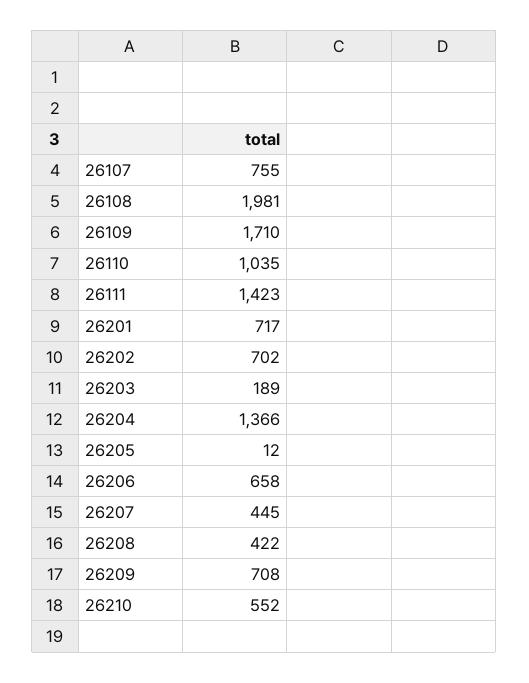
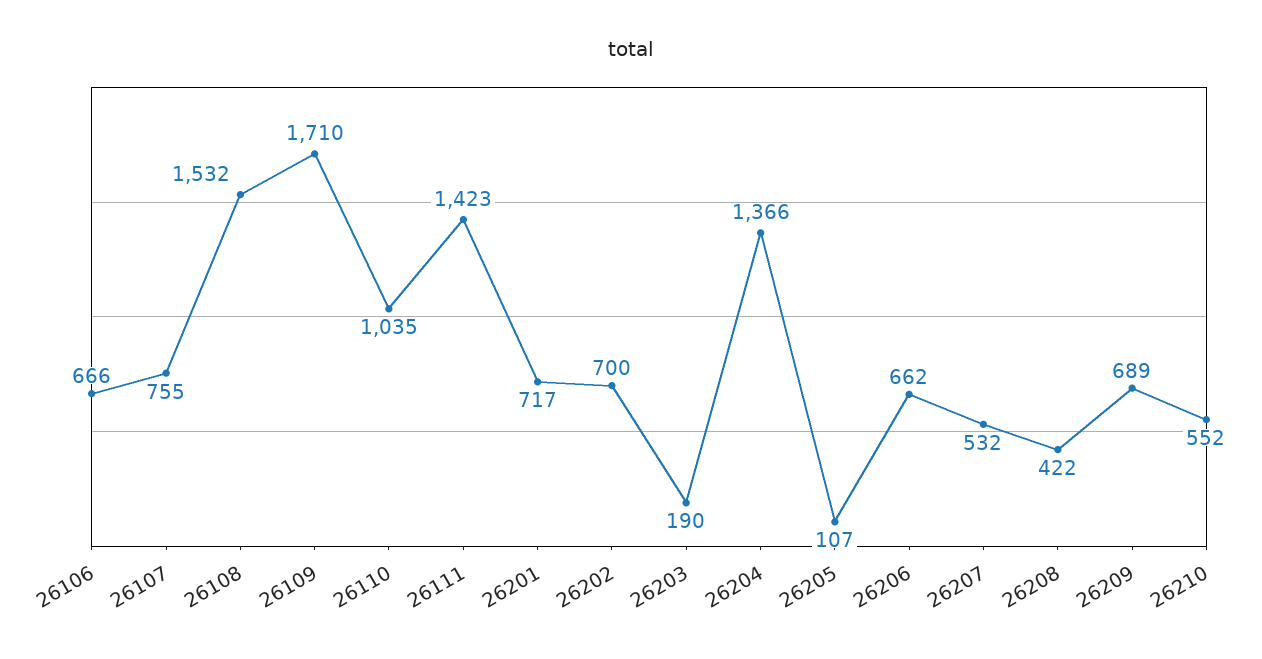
26108: 1981 -> 1532
26202: 702 -> 700
26203: 189 -> 190
26205: 12 -> 107
26206: 658 -> 662
26207: 445 -> 532
26209: 708 -> 689
26106: none -> 666

